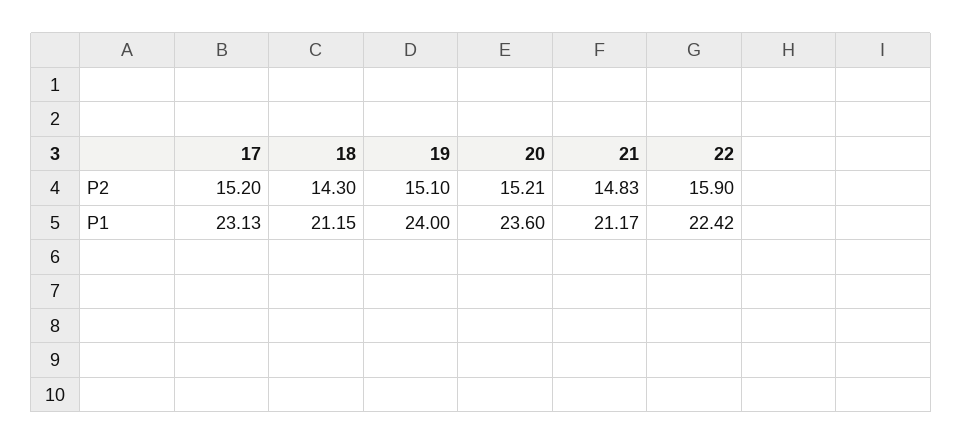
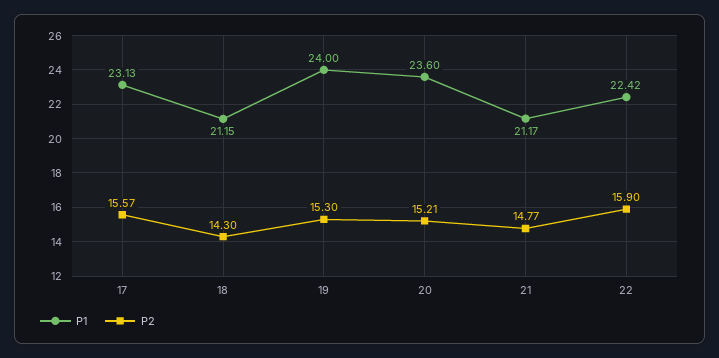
P2, 17: 15.2 -> 15.57
P2, 19: 15.1 -> 15.3
P2, 21: 14.83 -> 14.77

